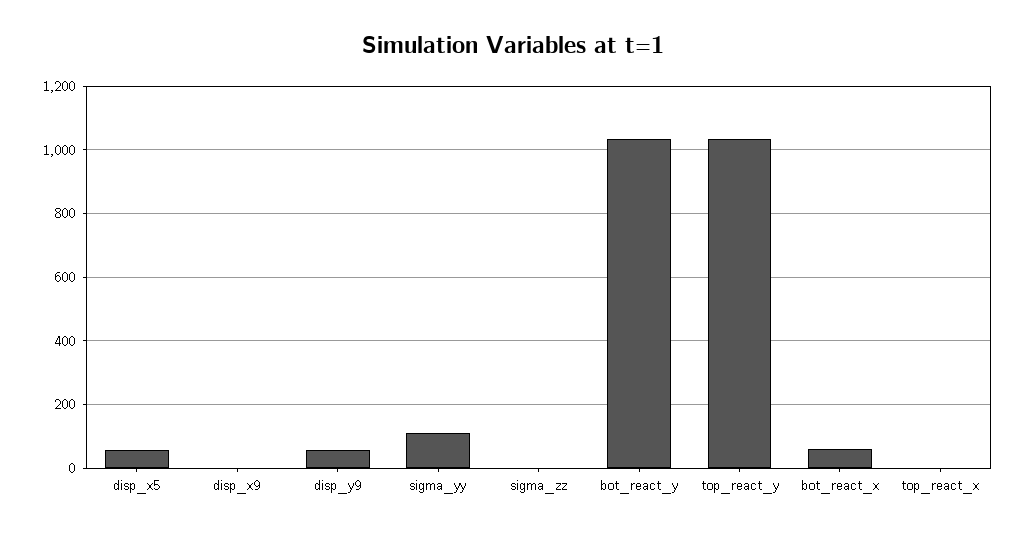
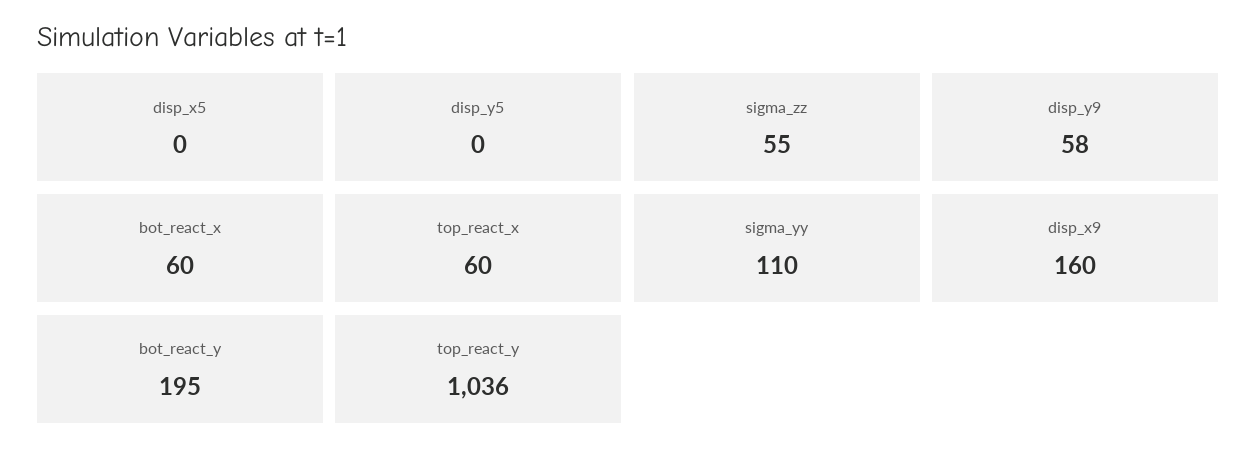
disp_x5: 60 -> 0
disp_x9: 0 -> 160
sigma_zz: 0 -> 55
bot_react_y: 1040 -> 195
top_react_x: 0 -> 60
disp_y5: none -> 0

